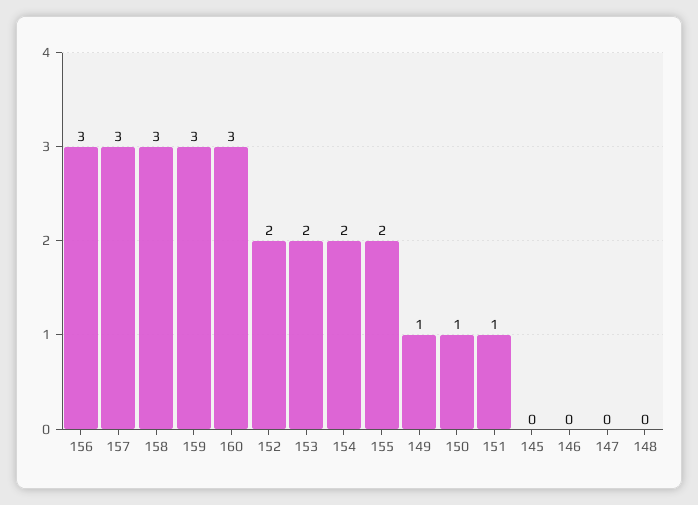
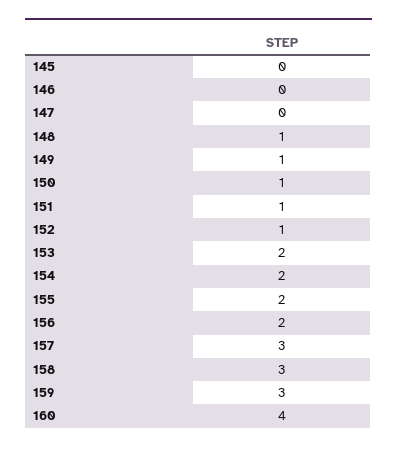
156: 3 -> 2
160: 3 -> 4
152: 2 -> 1
148: 0 -> 1

